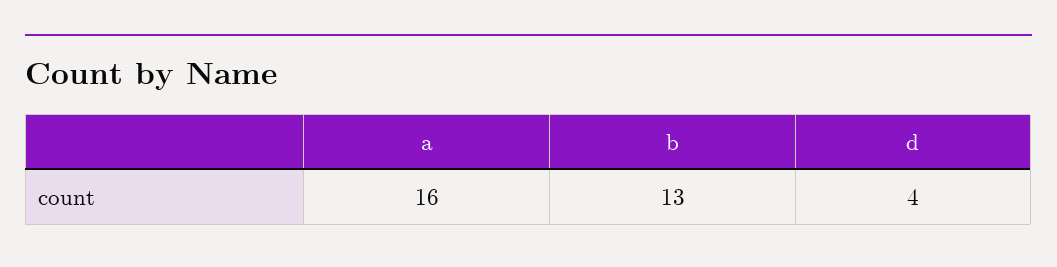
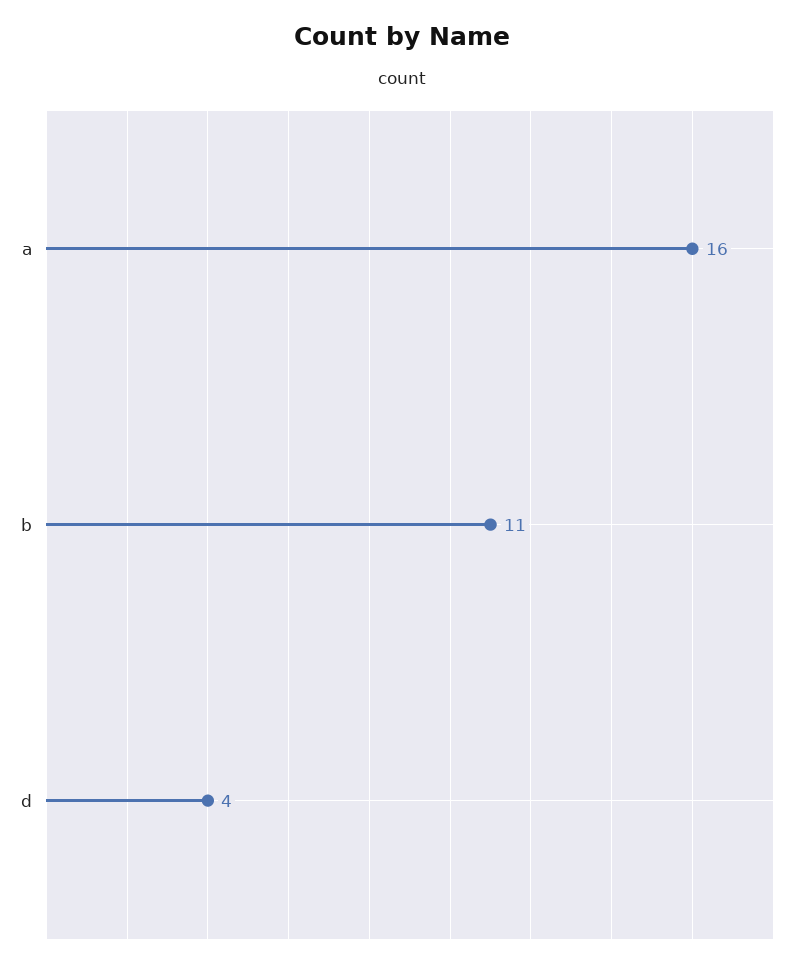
b: 13 -> 11

